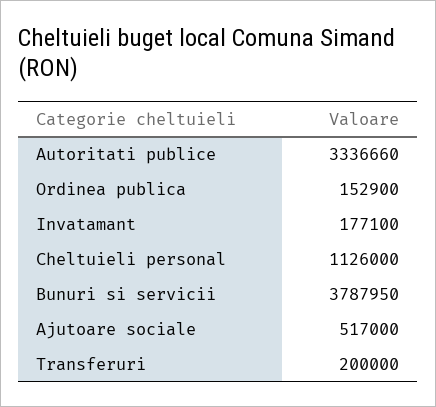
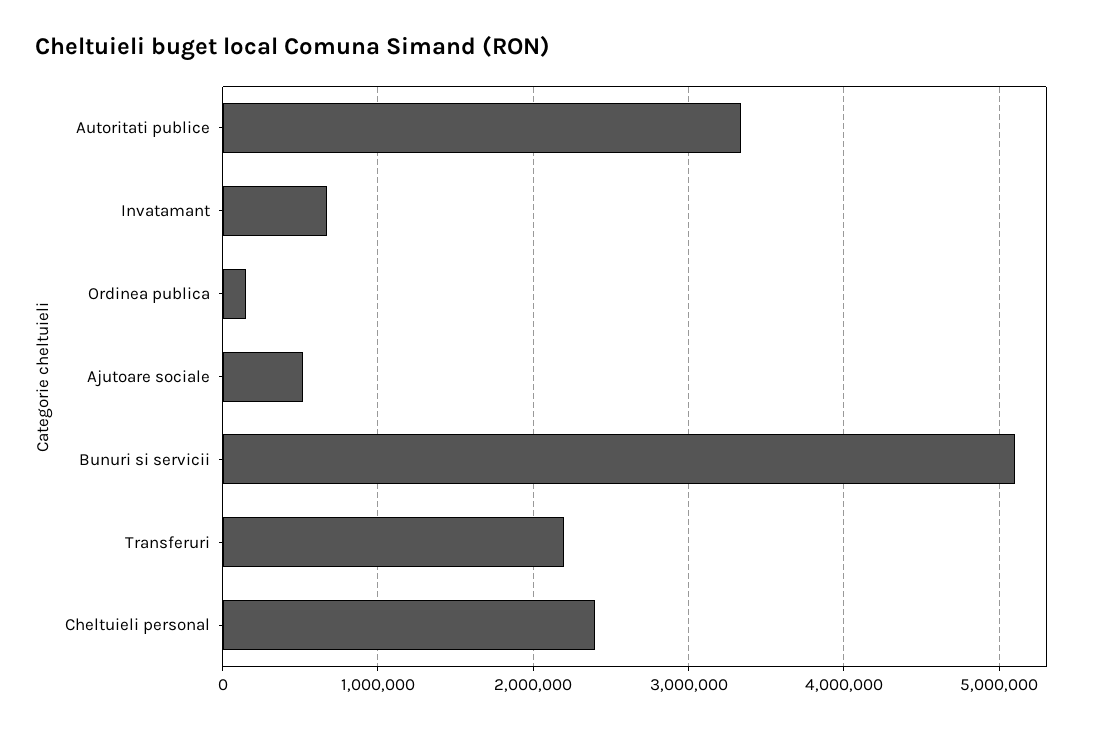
Invatamant: 177100 -> 700000
Cheltuieli personal: 1126000 -> 2400000
Bunuri si servicii: 3787950 -> 5100000
Transferuri: 200000 -> 2200000

